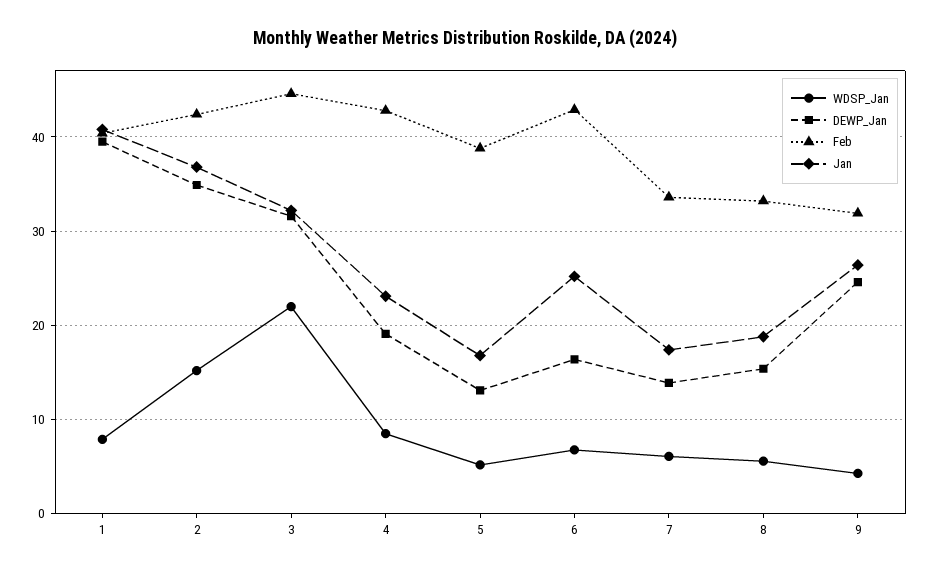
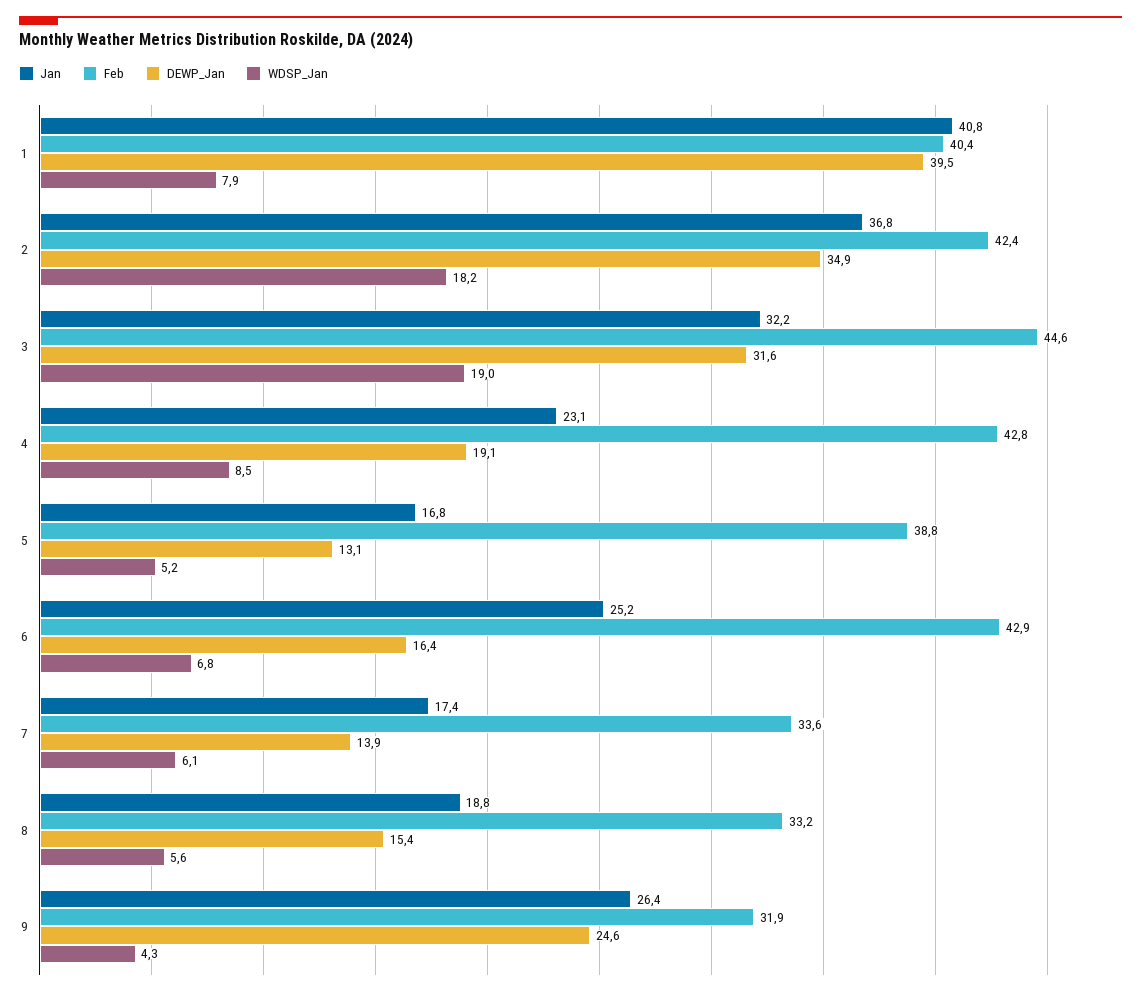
WDSP_Jan, 2: 15 -> 18.2
WDSP_Jan, 3: 22 -> 19

